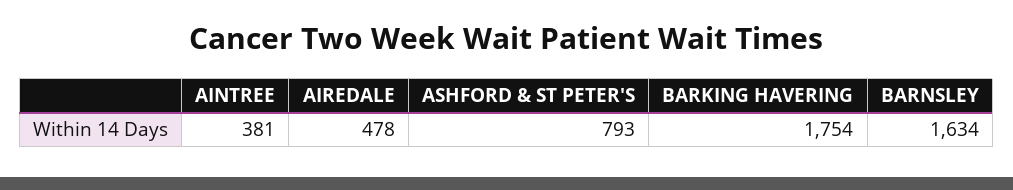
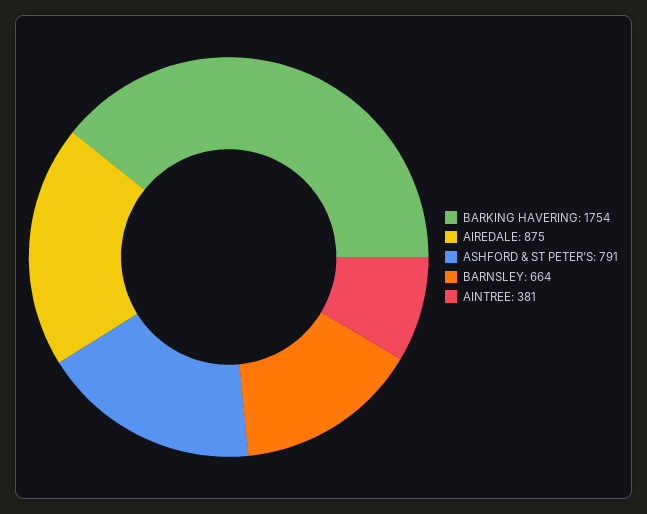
AIREDALE: 478 -> 875
ASHFORD & ST PETER'S: 793 -> 791
BARNSLEY: 1634 -> 664

